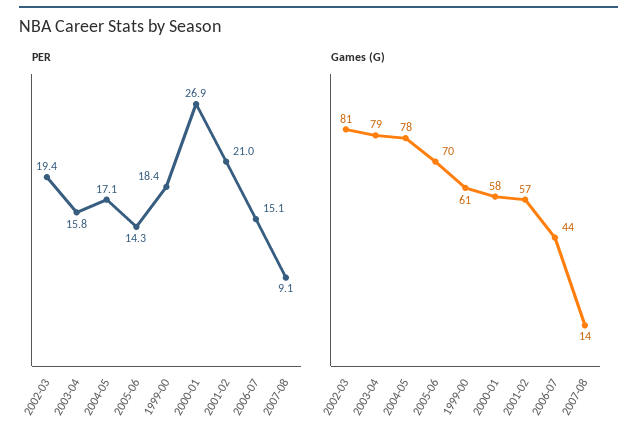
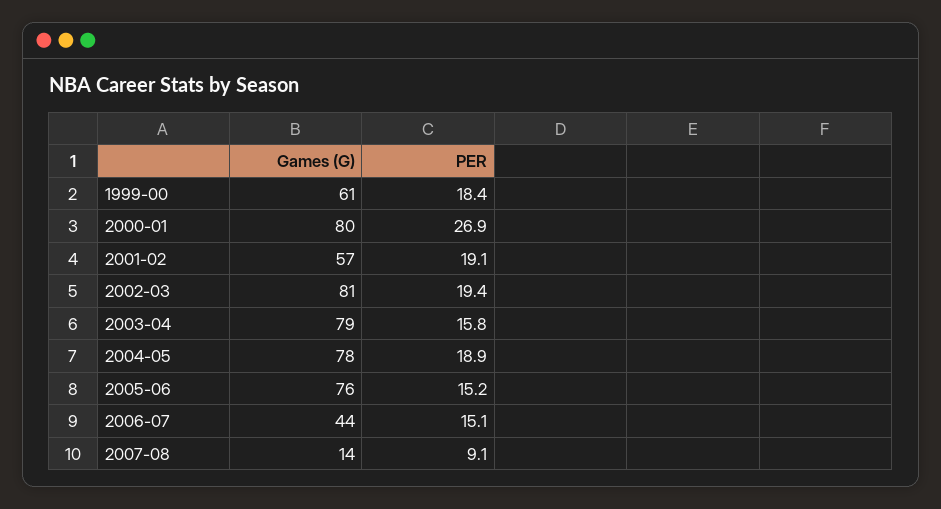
PER, 2004-05: 17.1 -> 18.9
PER, 2005-06: 14.3 -> 15.2
PER, 2001-02: 21 -> 19.1
Games (G), 2005-06: 70 -> 76
Games (G), 2000-01: 58 -> 80

